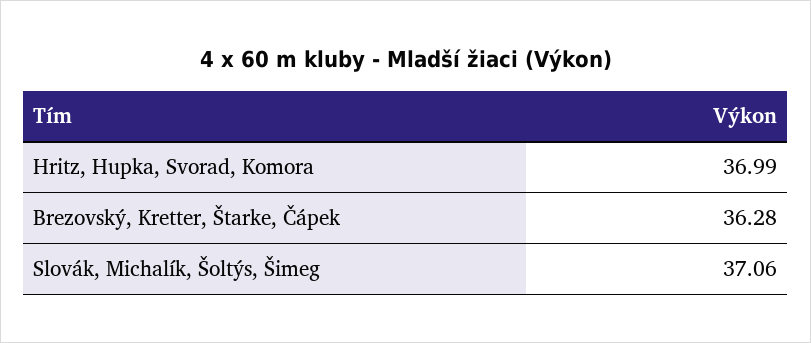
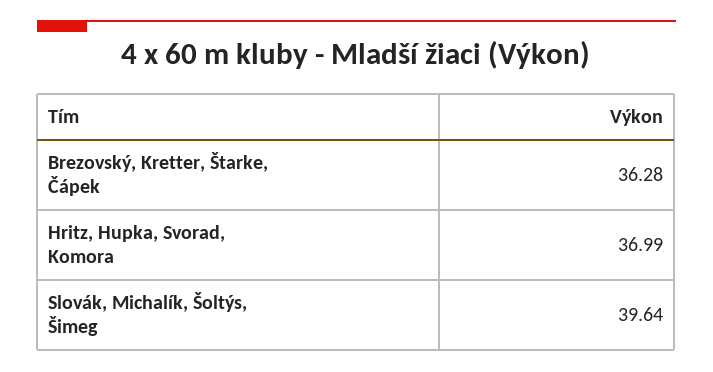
Slovák, Michalík, Šoltýs, Šimeg: 37.06 -> 39.64

